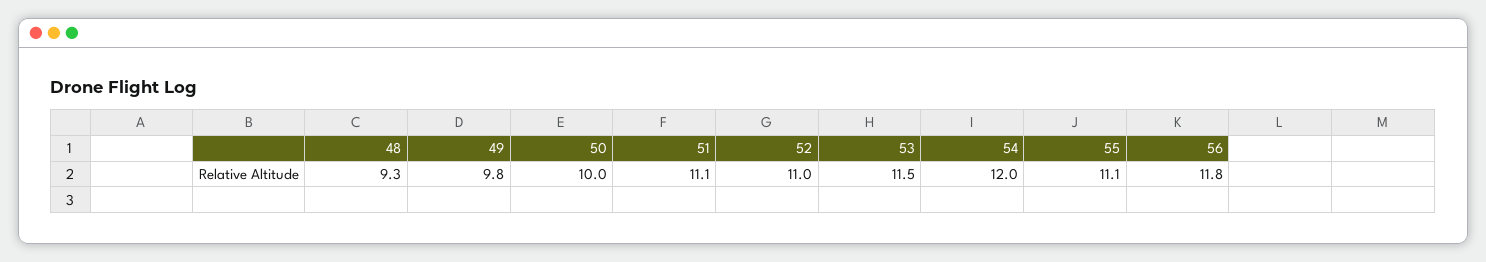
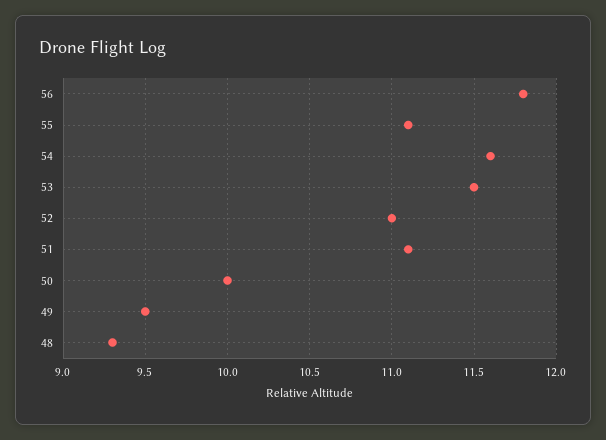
49: 9.8 -> 9.5
54: 12 -> 11.6

